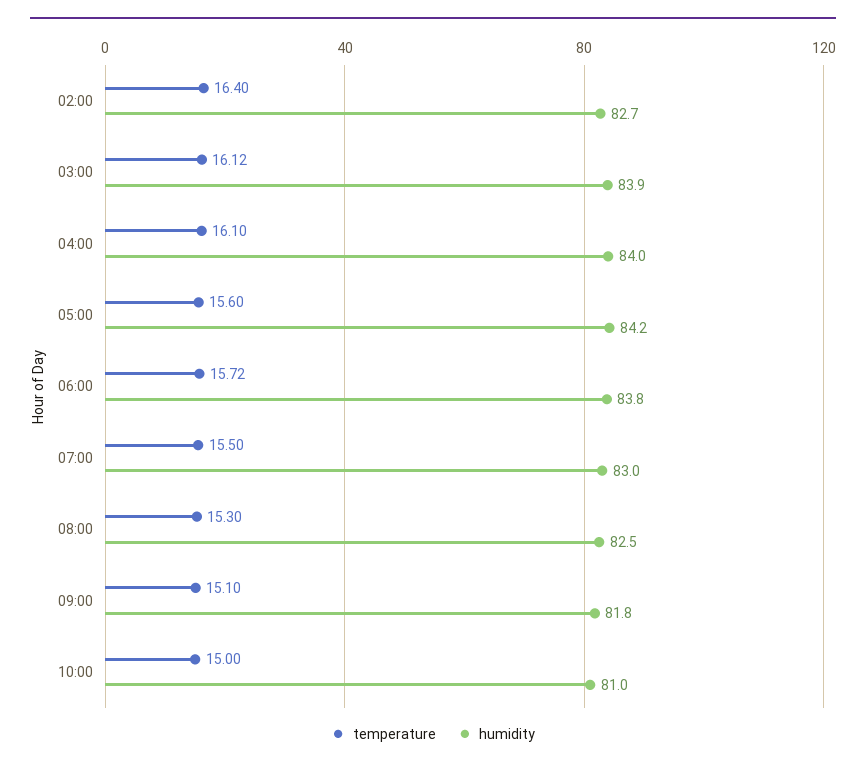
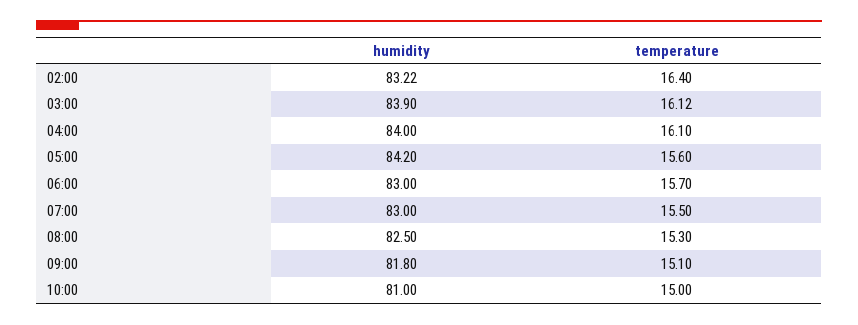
humidity, 02:00: 82.7 -> 83.22
temperature, 06:00: 15.72 -> 15.7
humidity, 06:00: 83.8 -> 83

